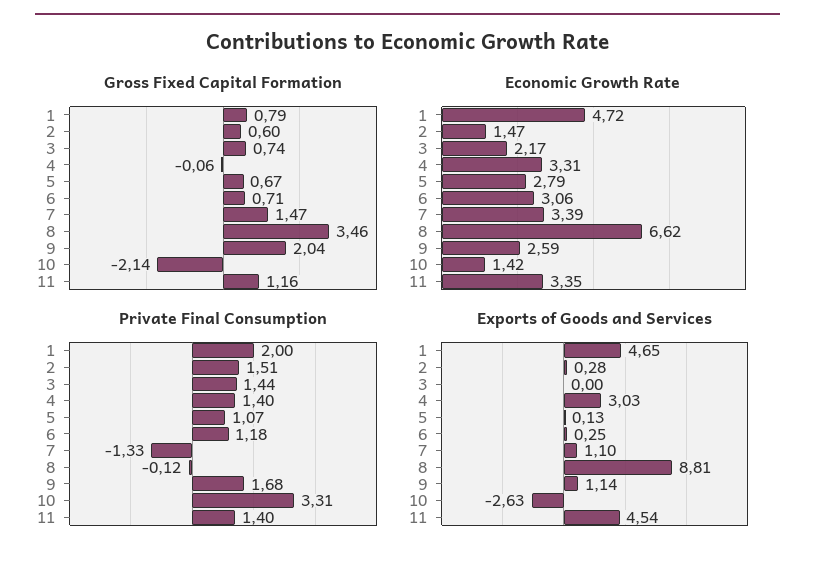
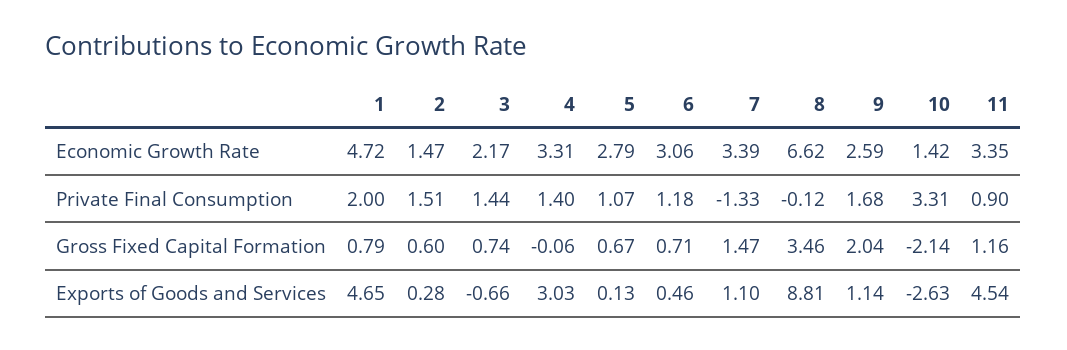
Private Final Consumption, 11: 1.4 -> 0.9
Exports of Goods and Services, 3: 0 -> -0.66
Exports of Goods and Services, 6: 0.25 -> 0.46

